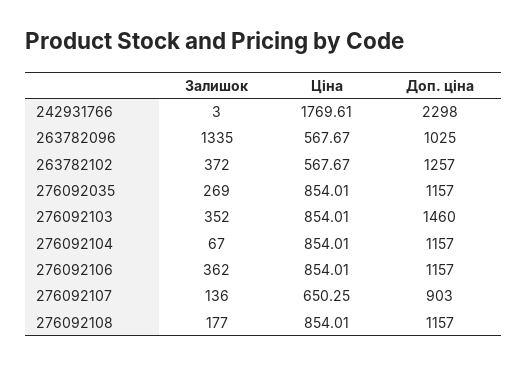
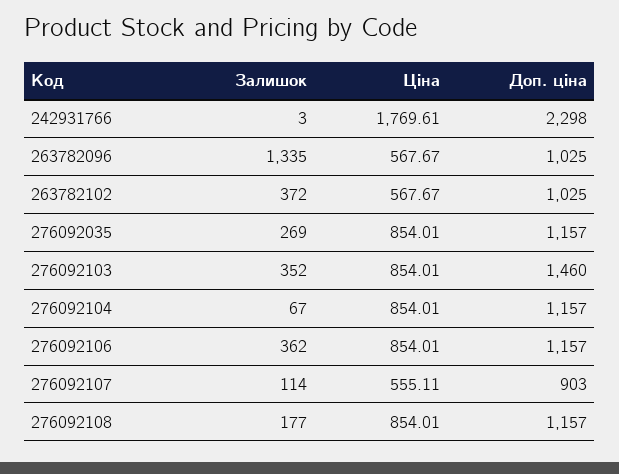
Доп. ціна, 263782102: 1257 -> 1025
Залишок, 276092107: 136 -> 114
Ціна, 276092107: 650.25 -> 555.11

